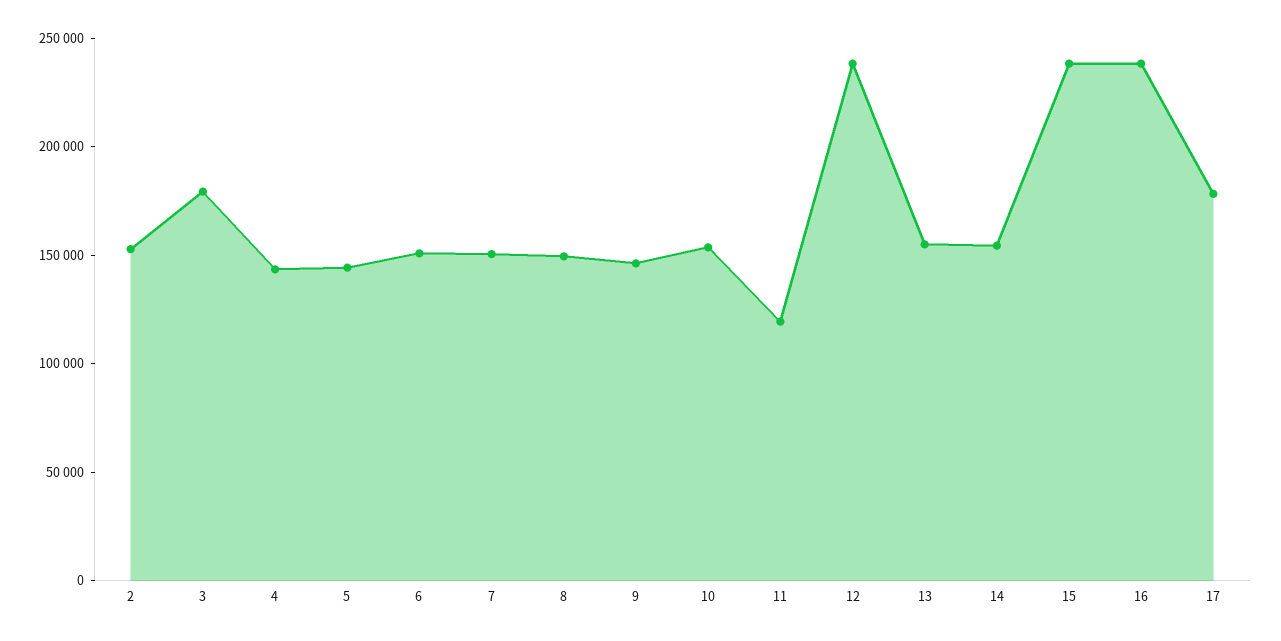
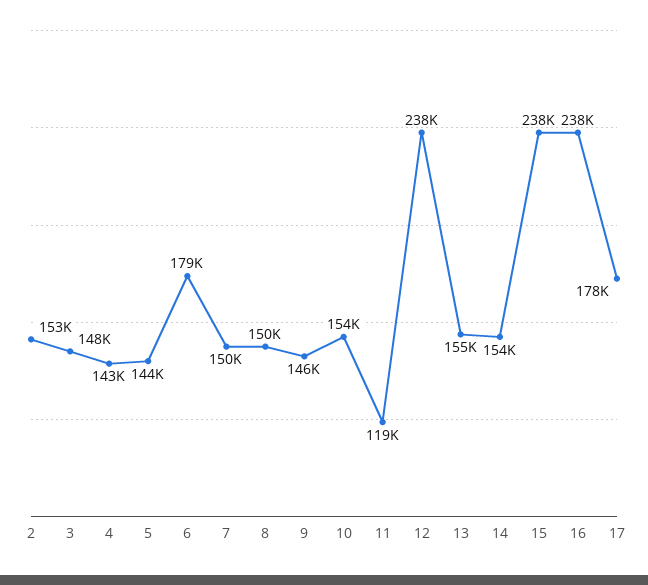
3: 180000 -> 148000
6: 150000 -> 179000

